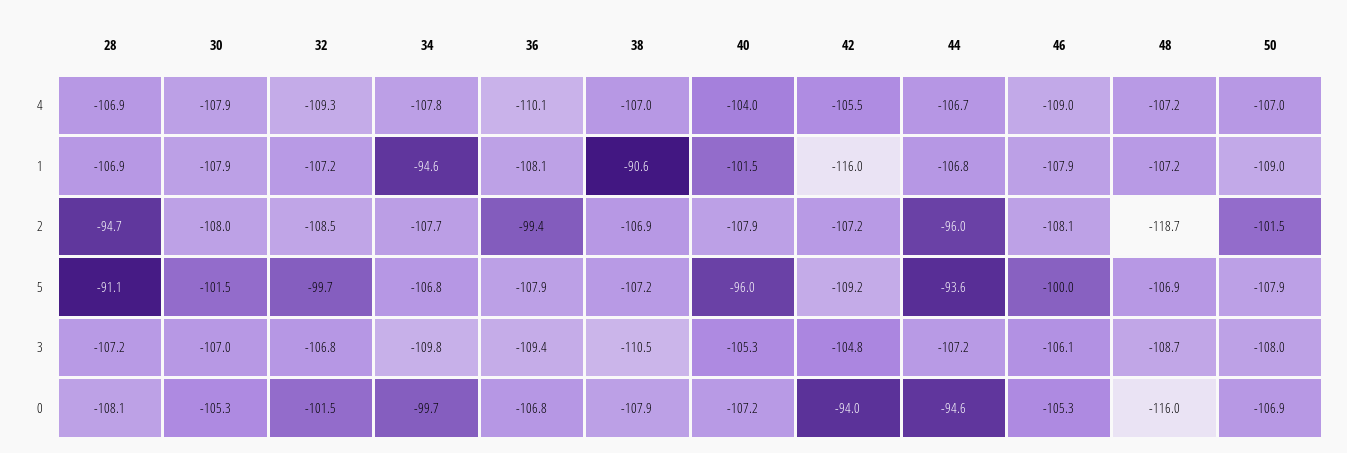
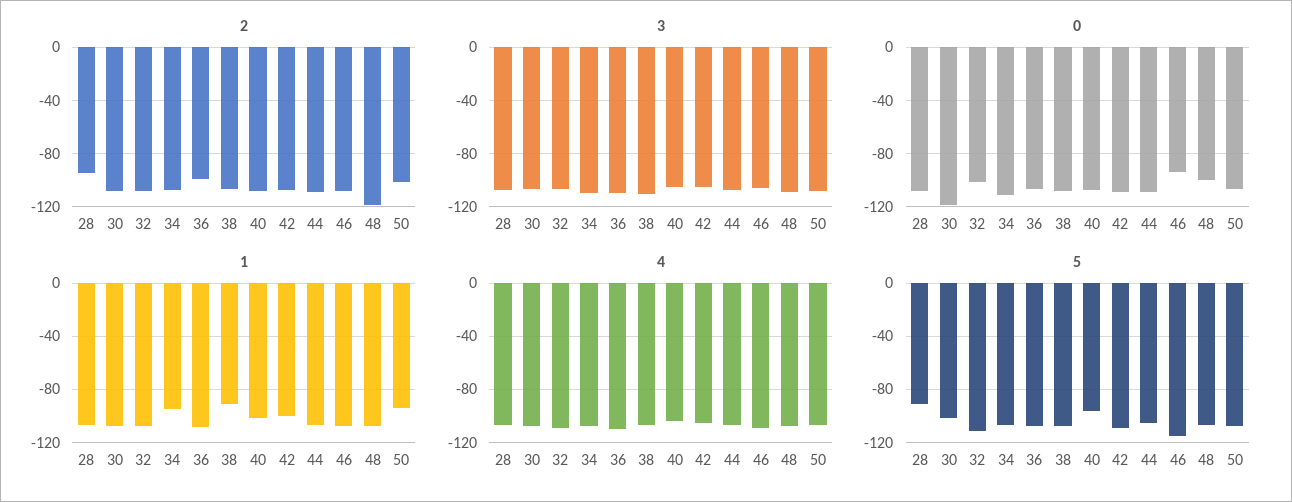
1, 42: -116 -> -100
1, 50: -109 -> -95
2, 44: -96 -> -110
5, 32: -99.7 -> -110
5, 44: -93.6 -> -105
5, 46: -100 -> -115
0, 30: -105.3 -> -120
0, 34: -99.7 -> -110
0, 42: -94 -> -110
0, 44: -94.6 -> -110
0, 46: -105.3 -> -95
0, 48: -116 -> -100

